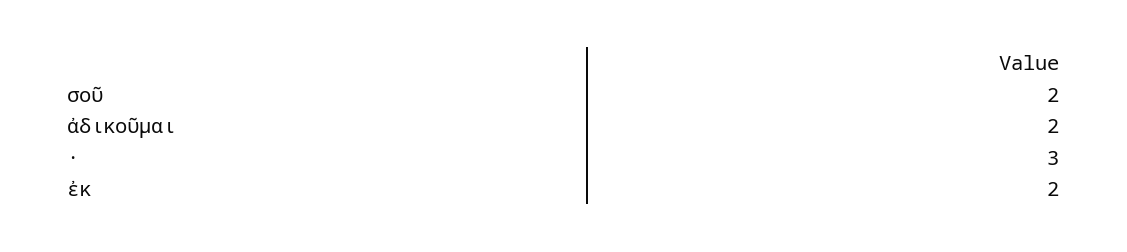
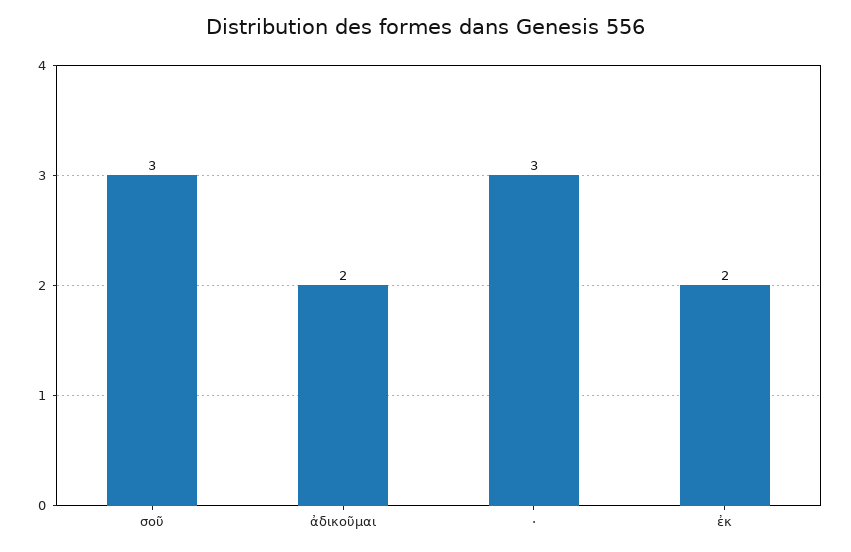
σοῦ: 2 -> 3

